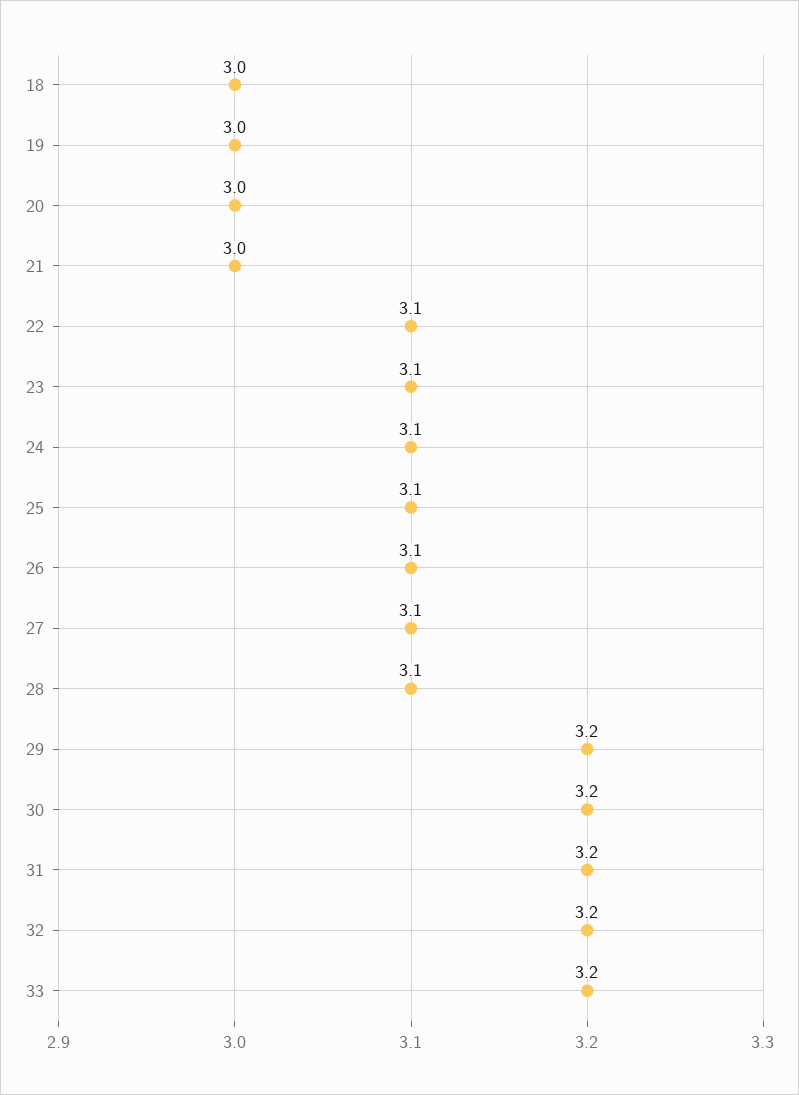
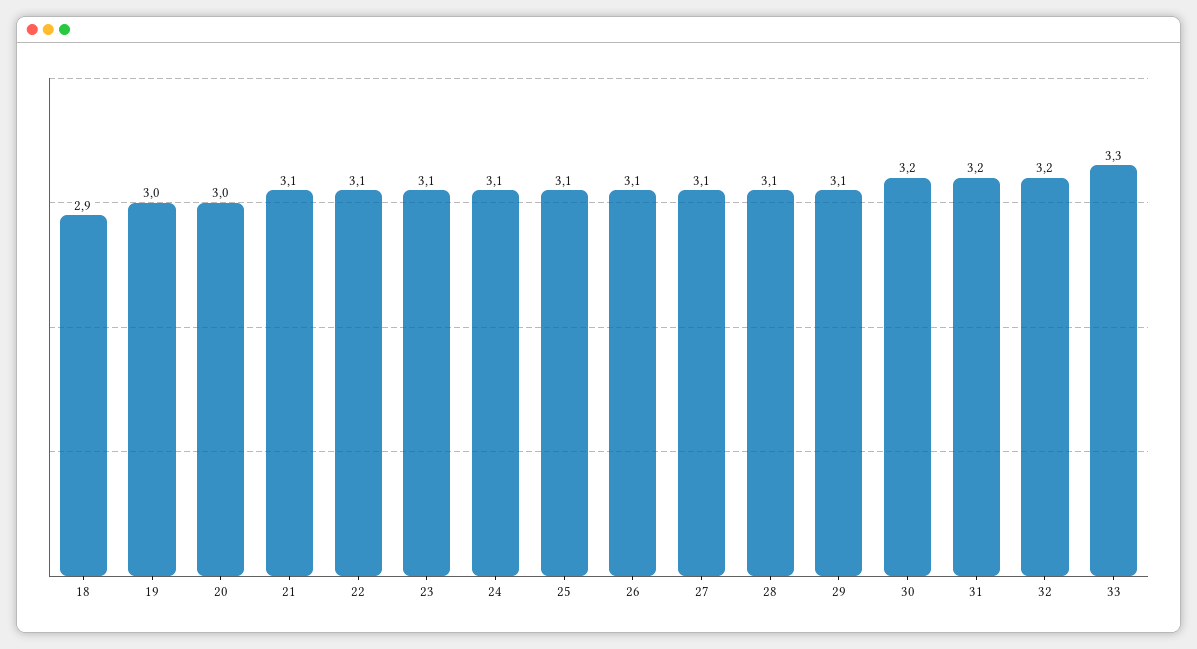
18: 3 -> 2.9
21: 3 -> 3.1
29: 3.2 -> 3.1
33: 3.2 -> 3.3

